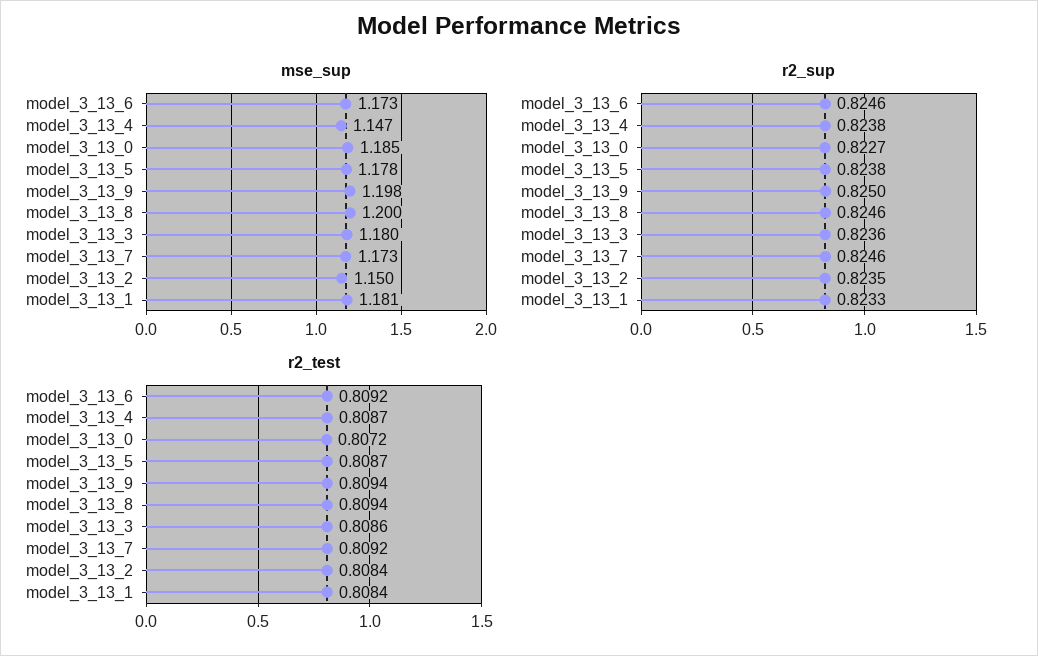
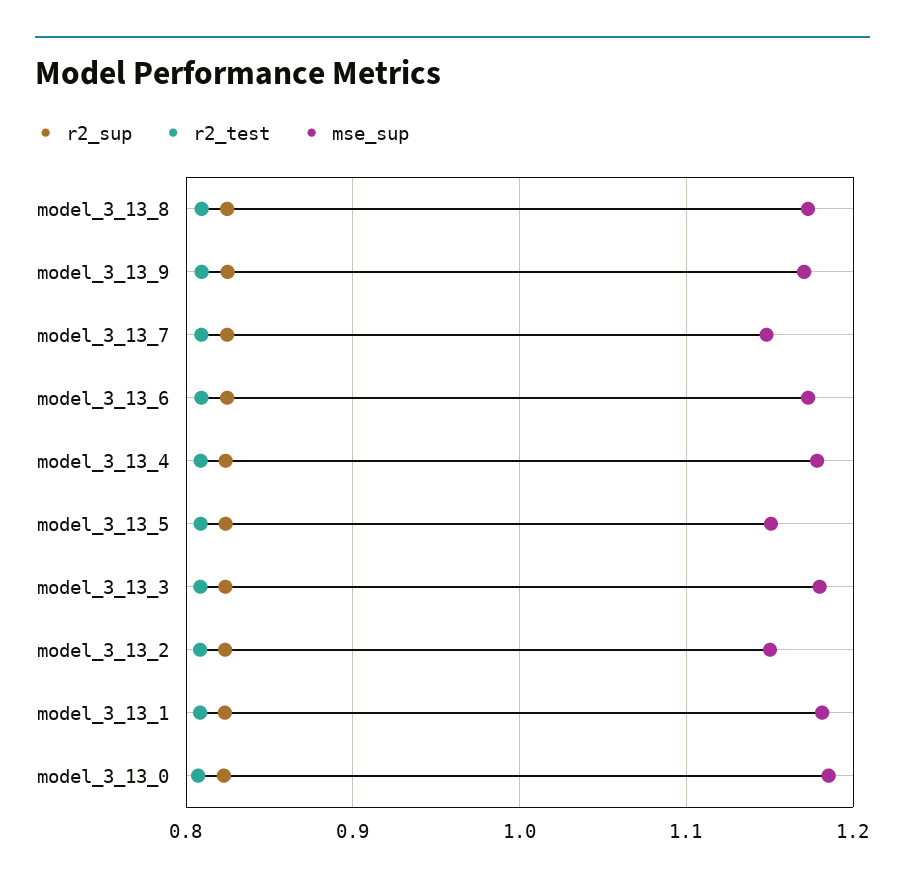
mse_sup, model_3_13_4: 1.147 -> 1.18
mse_sup, model_3_13_5: 1.178 -> 1.15
mse_sup, model_3_13_9: 1.198 -> 1.17
mse_sup, model_3_13_8: 1.2 -> 1.17
mse_sup, model_3_13_7: 1.173 -> 1.15

